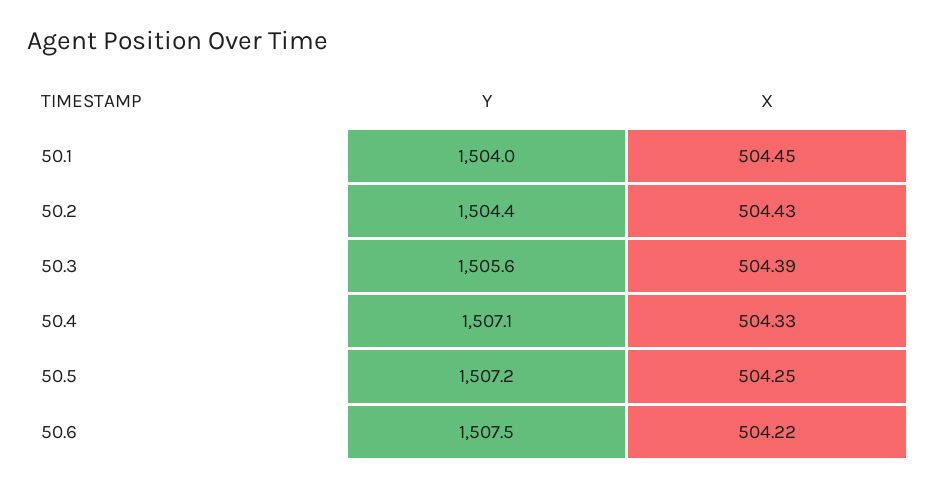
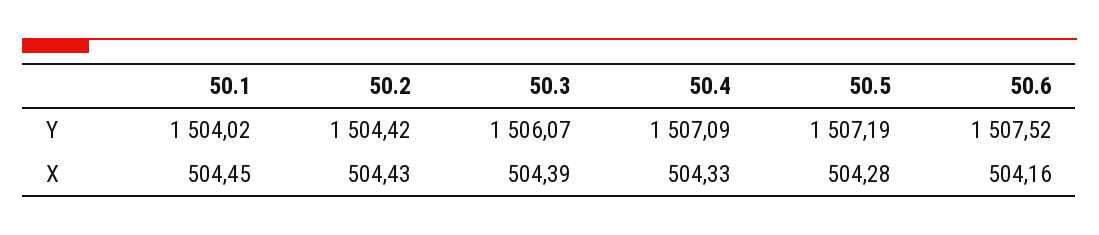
Y, 50.3: 1505.6 -> 1506.07
X, 50.5: 504.25 -> 504.28
X, 50.6: 504.22 -> 504.16

